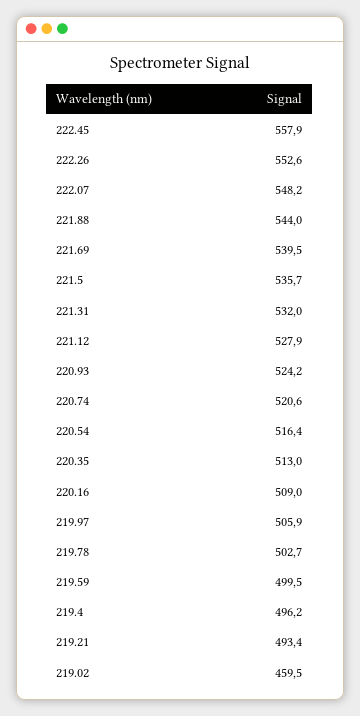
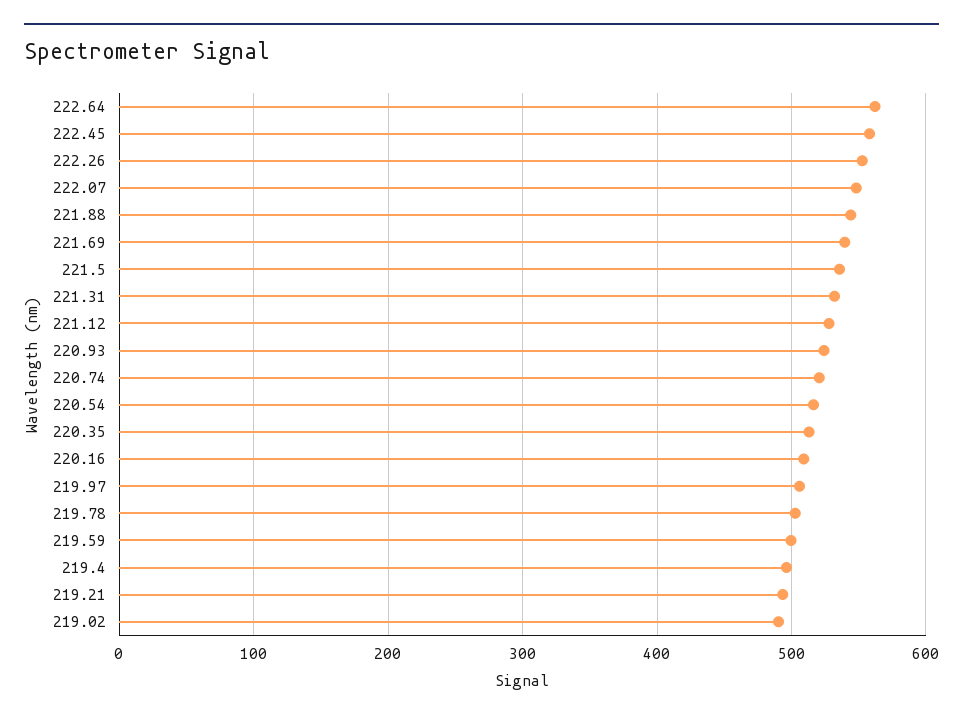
219.02: 459.5 -> 490
222.64: none -> 560

